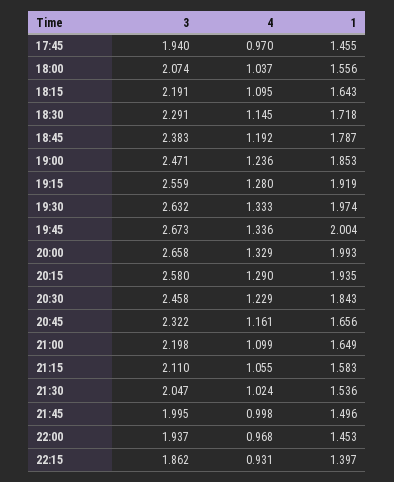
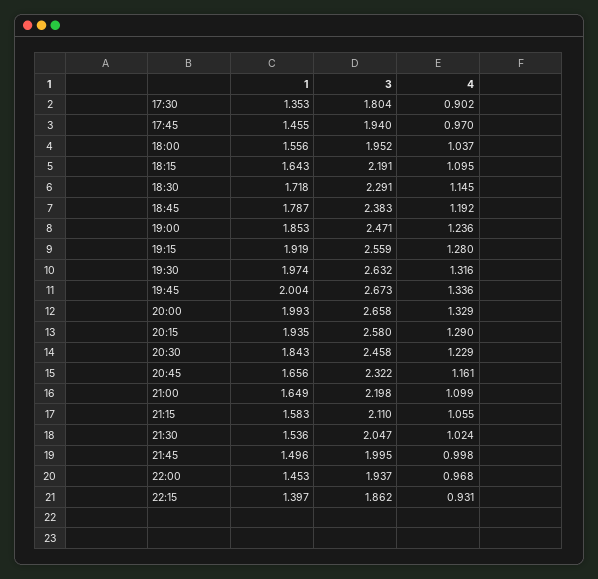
3, 18:00: 2.074 -> 1.952
4, 19:30: 1.333 -> 1.316
1, 17:30: none -> 1.353
3, 17:30: none -> 1.804
4, 17:30: none -> 0.902

